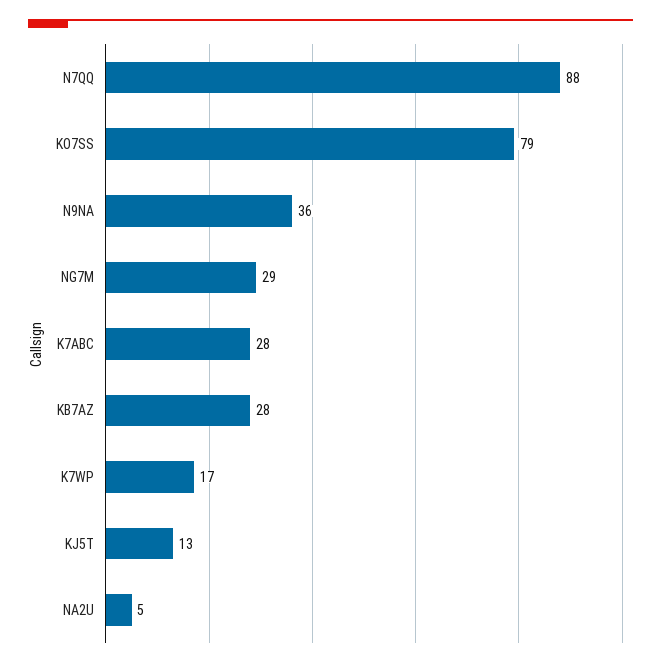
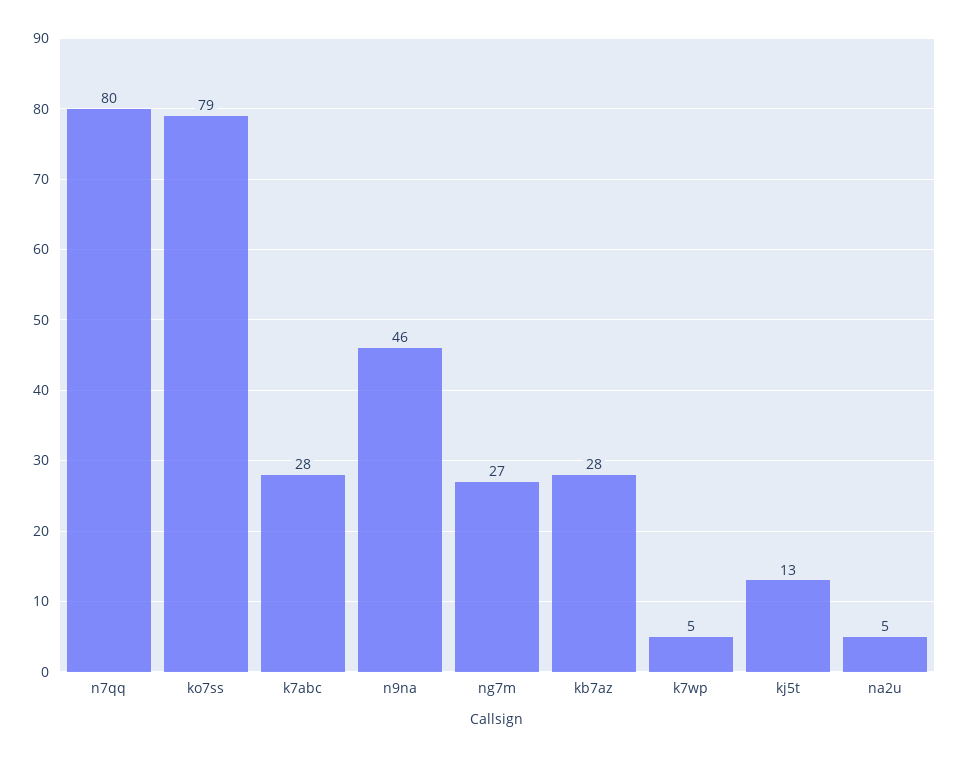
N7QQ: 88 -> 80
N9NA: 36 -> 46
NG7M: 29 -> 27
K7WP: 17 -> 5

